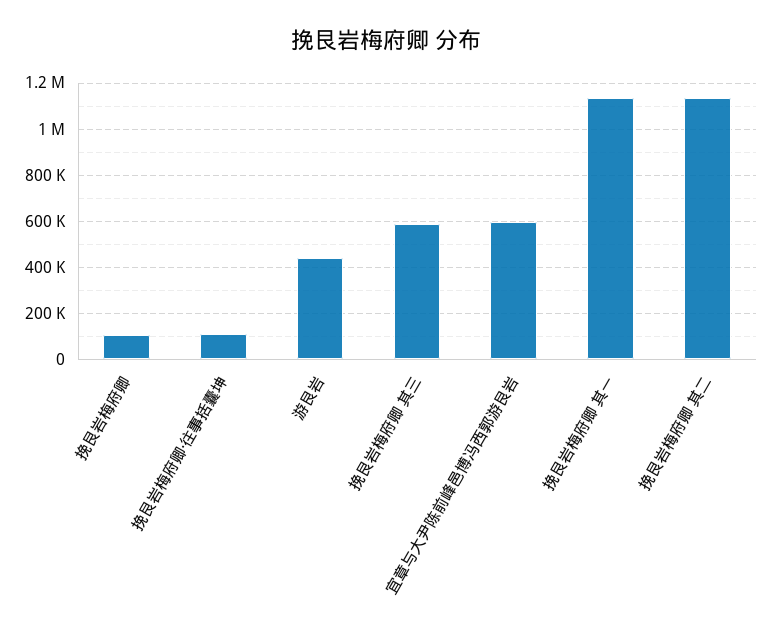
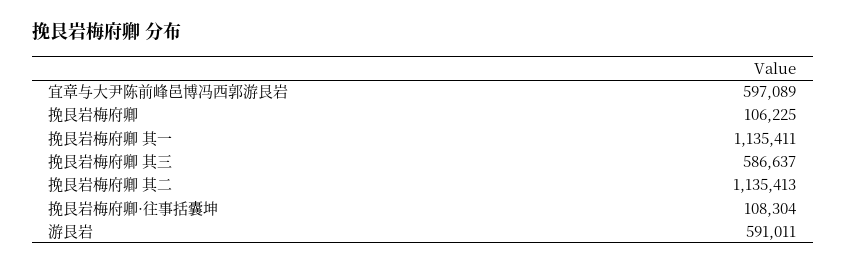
游艮岩: 450000 -> 591011

